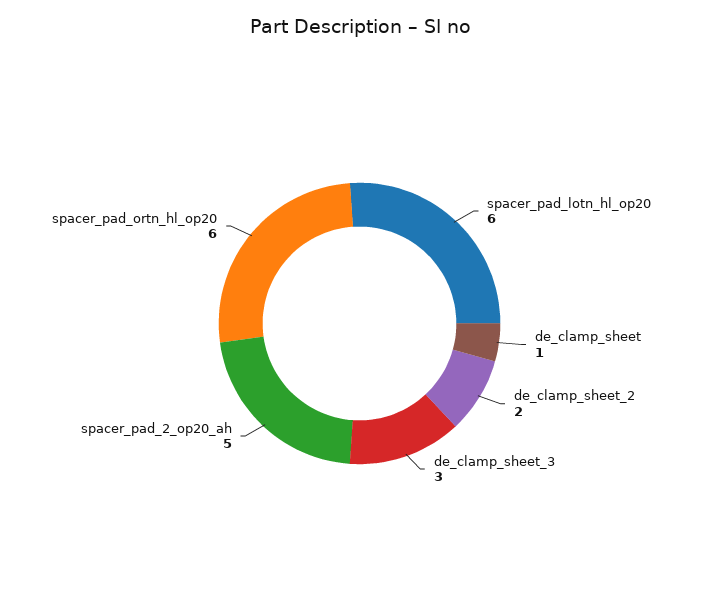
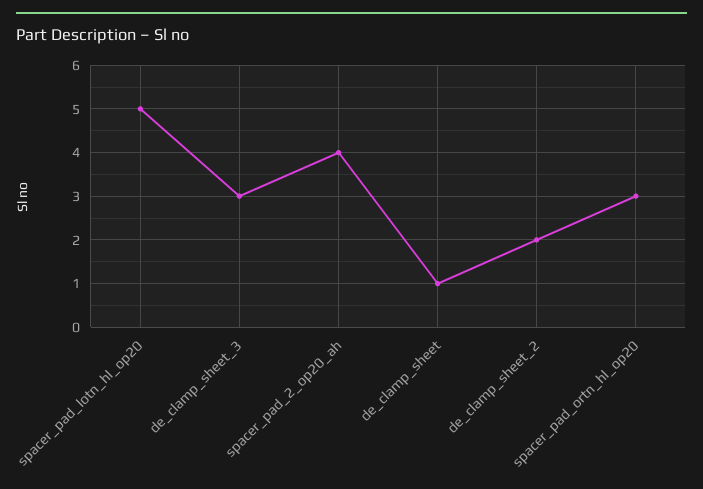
spacer_pad_lotn_hl_op20: 6 -> 5
spacer_pad_2_op20_ah: 5 -> 4
spacer_pad_ortn_hl_op20: 6 -> 3

